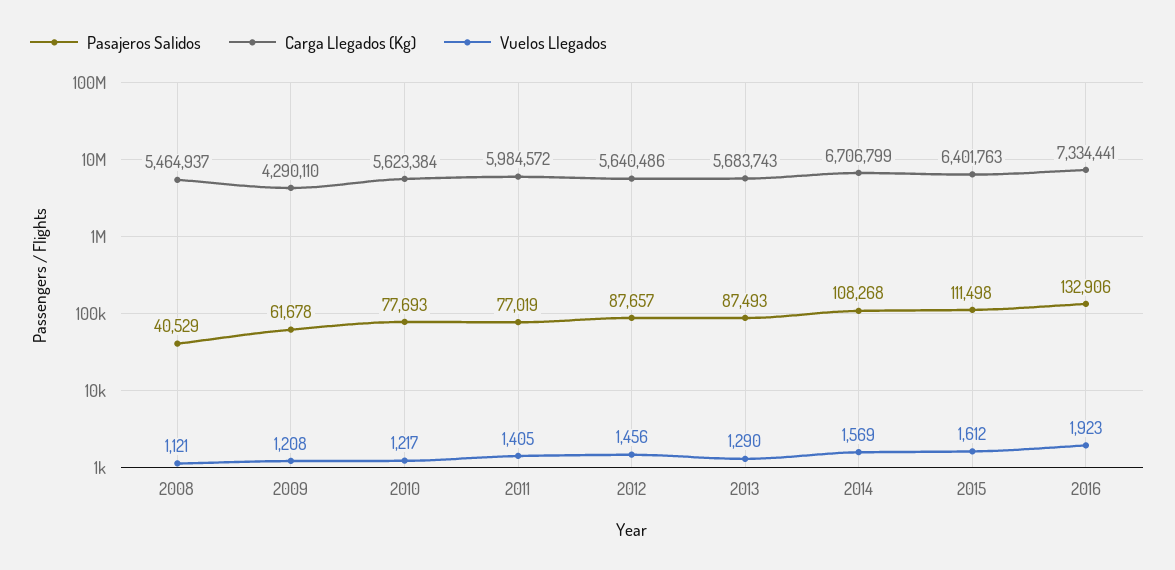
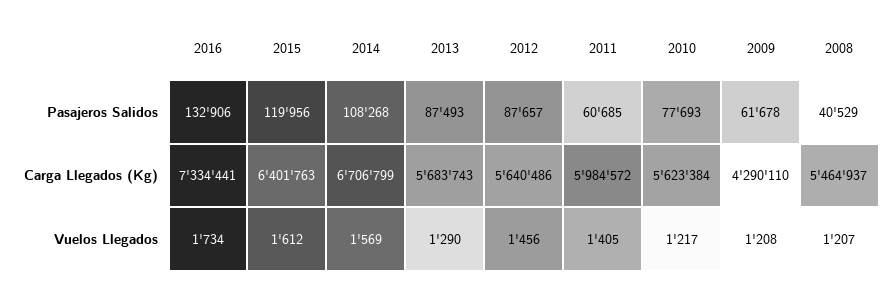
Vuelos Llegados, 2008: 1121 -> 1207
Pasajeros Salidos, 2011: 77019 -> 60685
Pasajeros Salidos, 2015: 111498 -> 119956
Vuelos Llegados, 2016: 1923 -> 1734

